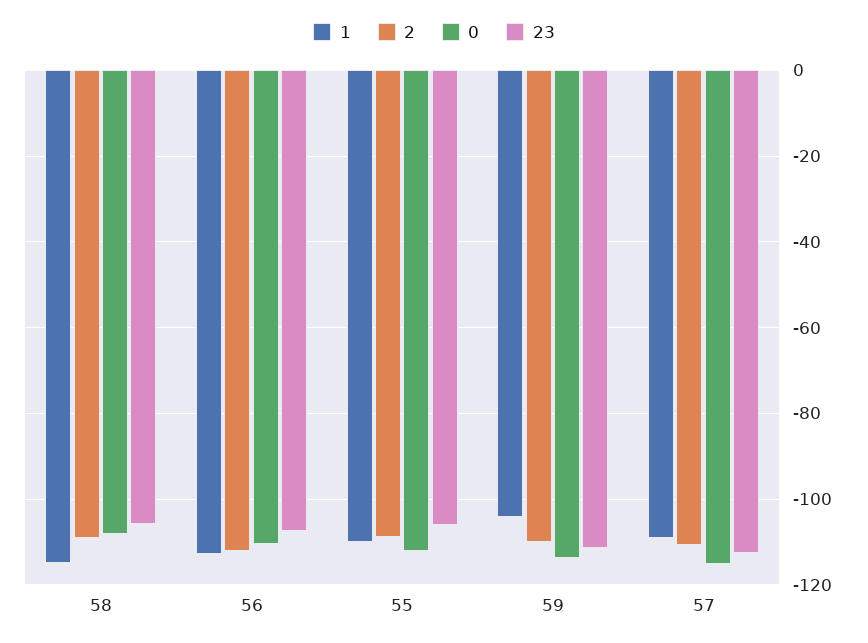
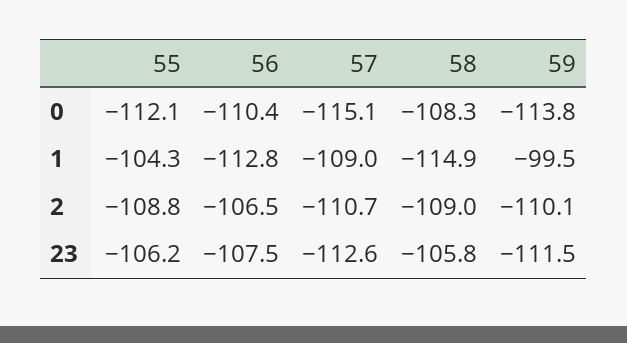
2, 56: -112 -> -106.5
1, 55: -110 -> -104.3
1, 59: -104 -> -99.5

